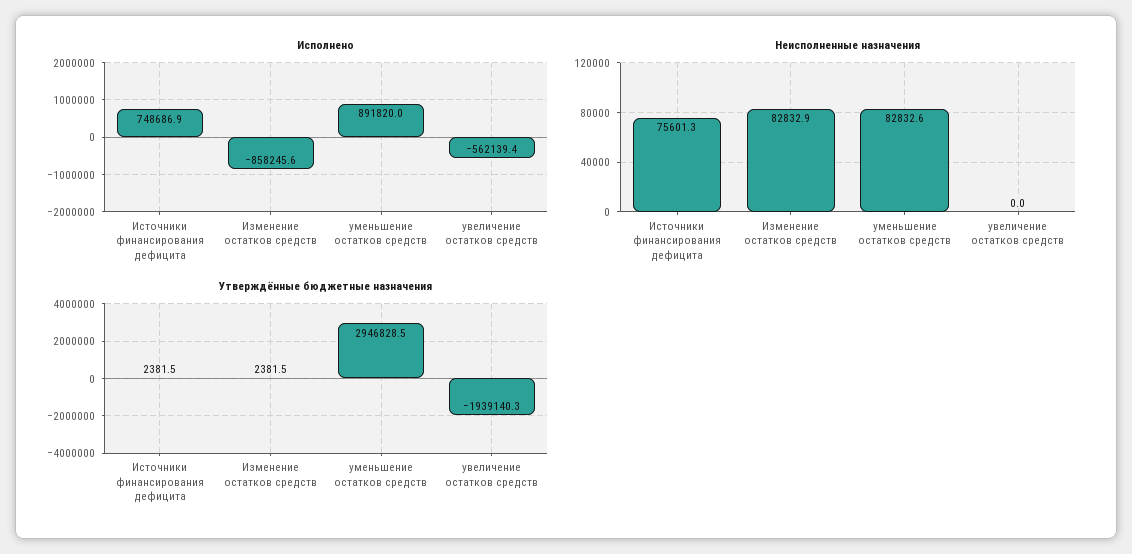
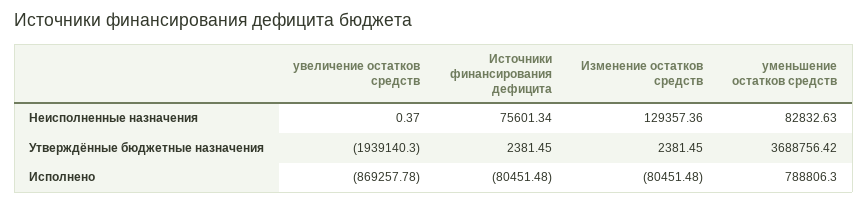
Исполнено, Источники финансирования дефицита: 748686.9 -> -80451.48
Исполнено, Изменение остатков средств: -858245.6 -> -80451.48
Исполнено, уменьшение остатков средств: 891820 -> 788806.3
Исполнено, увеличение остатков средств: -562139.4 -> -869257.78
Неисполненные назначения, Изменение остатков средств: 82832.9 -> 129357.36
Неисполненные назначения, увеличение остатков средств: 0 -> 0.37
Утверждённые бюджетные назначения, уменьшение остатков средств: 2946828.5 -> 3688756.42

